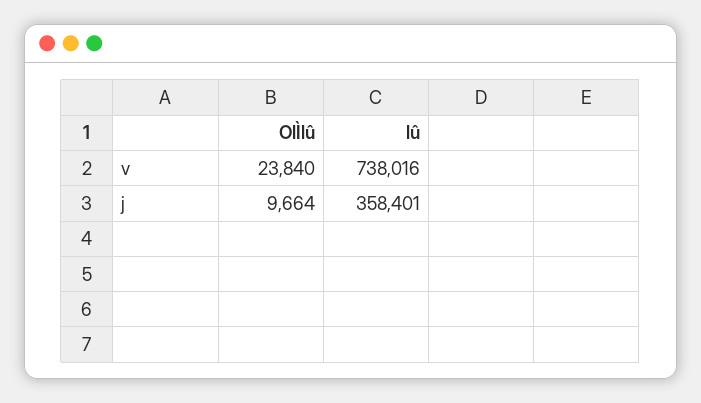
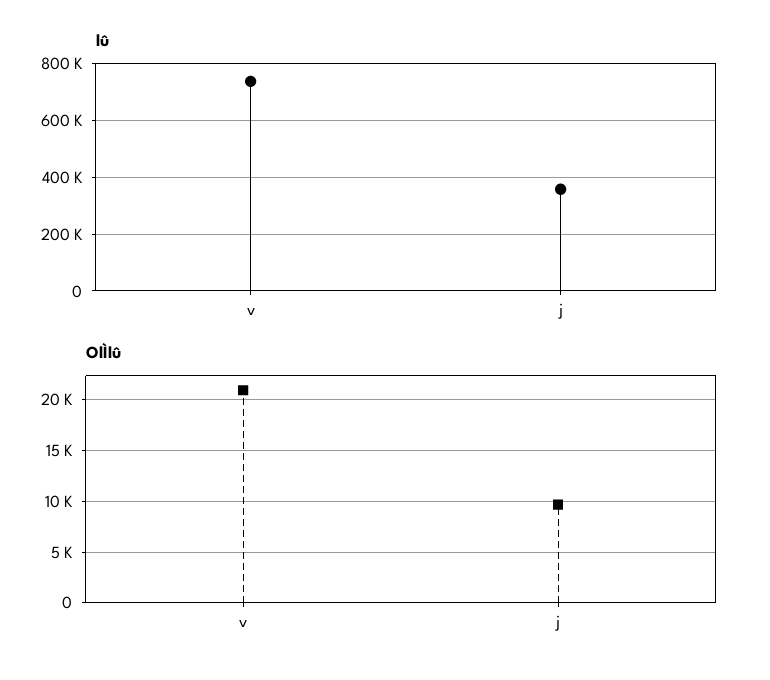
OlÌlû, v: 23840 -> 21000

